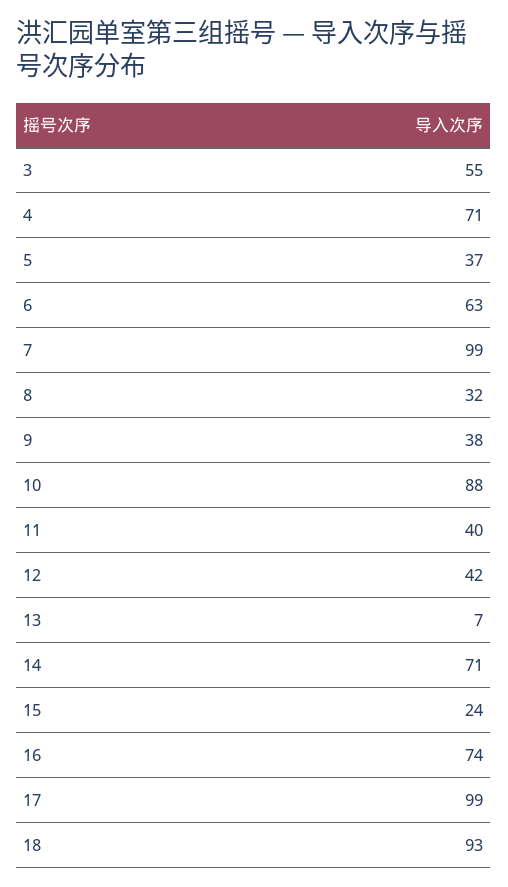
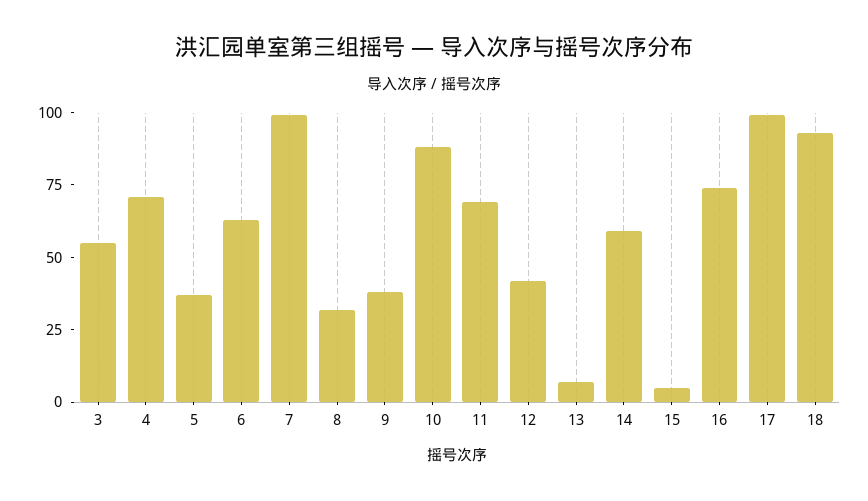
11: 40 -> 70
14: 71 -> 60
15: 24 -> 5

